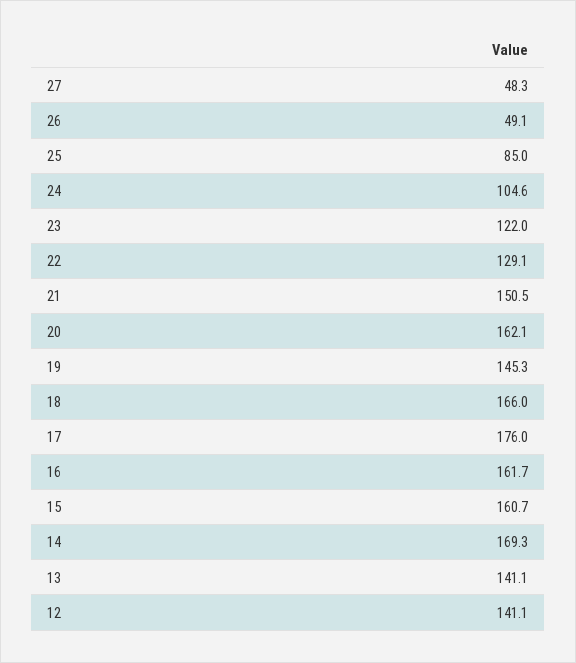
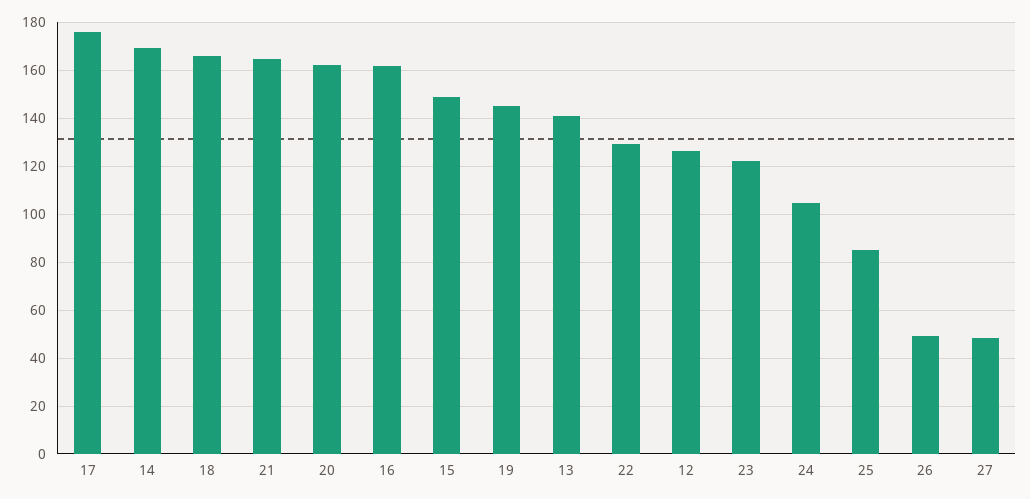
21: 150.5 -> 165
15: 160.7 -> 150
12: 141.1 -> 125

